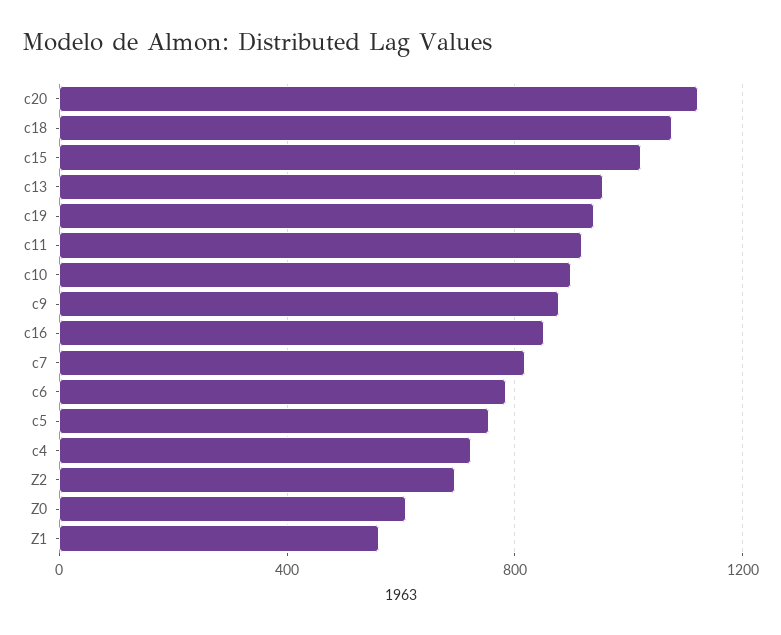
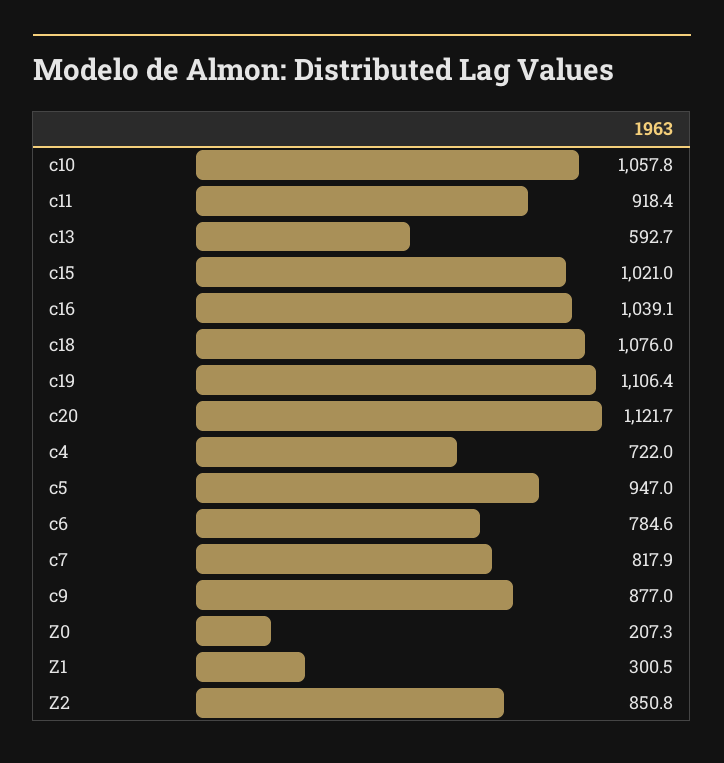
c13: 950 -> 592.7
c19: 950 -> 1106.4
c10: 900 -> 1057.8
c16: 850 -> 1039.1
c5: 750 -> 947
Z2: 700 -> 850.8
Z0: 600 -> 207.3
Z1: 550 -> 300.5

